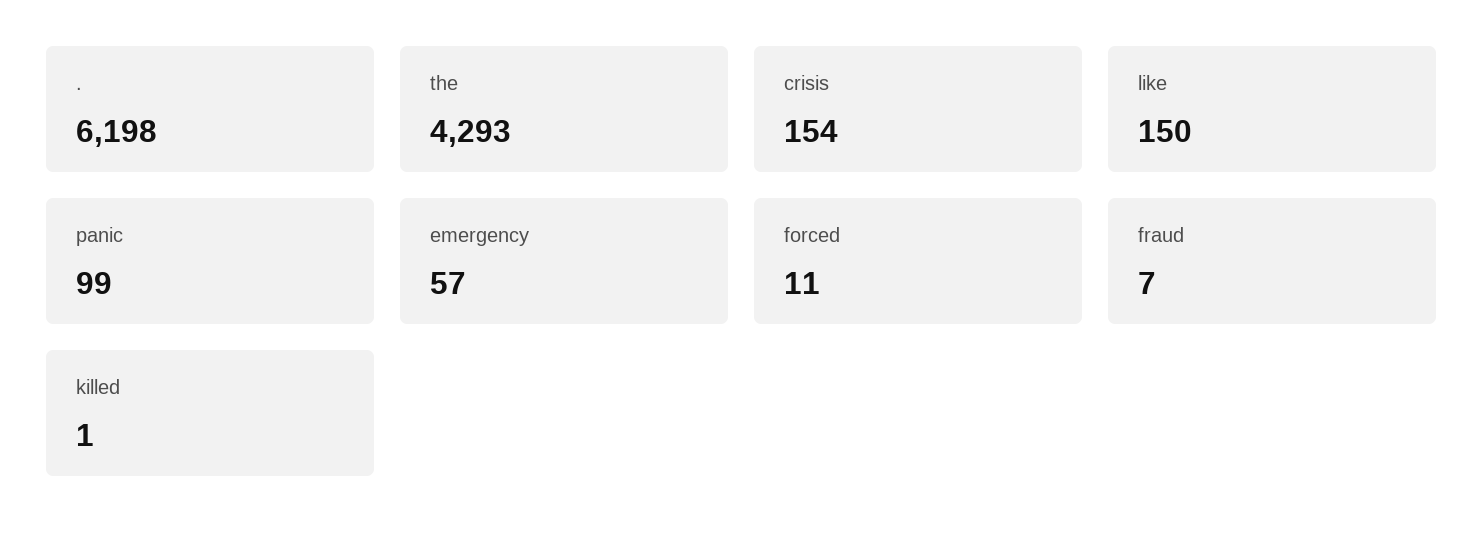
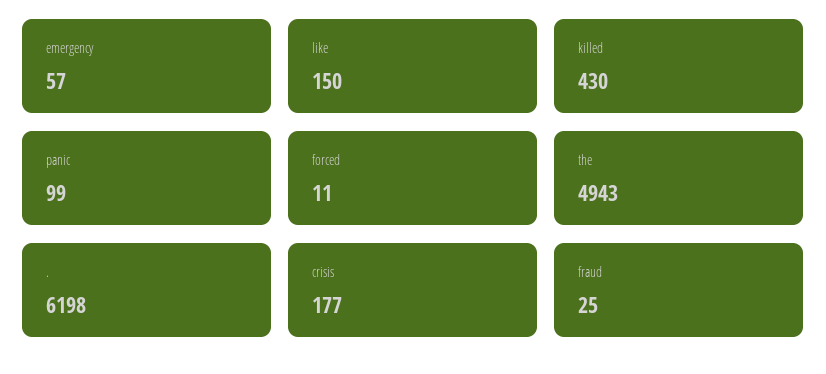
the: 4293 -> 4943
crisis: 154 -> 177
fraud: 7 -> 25
killed: 1 -> 430

